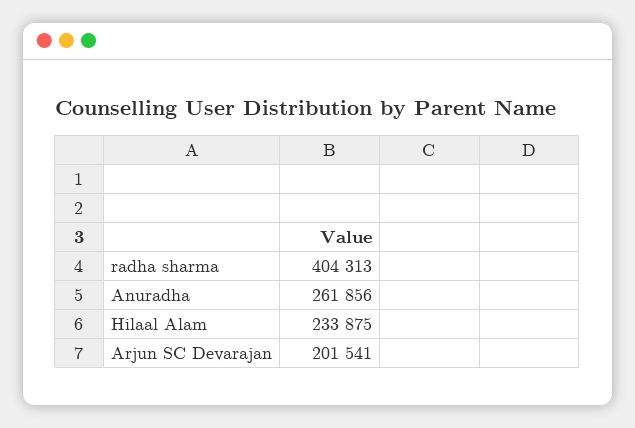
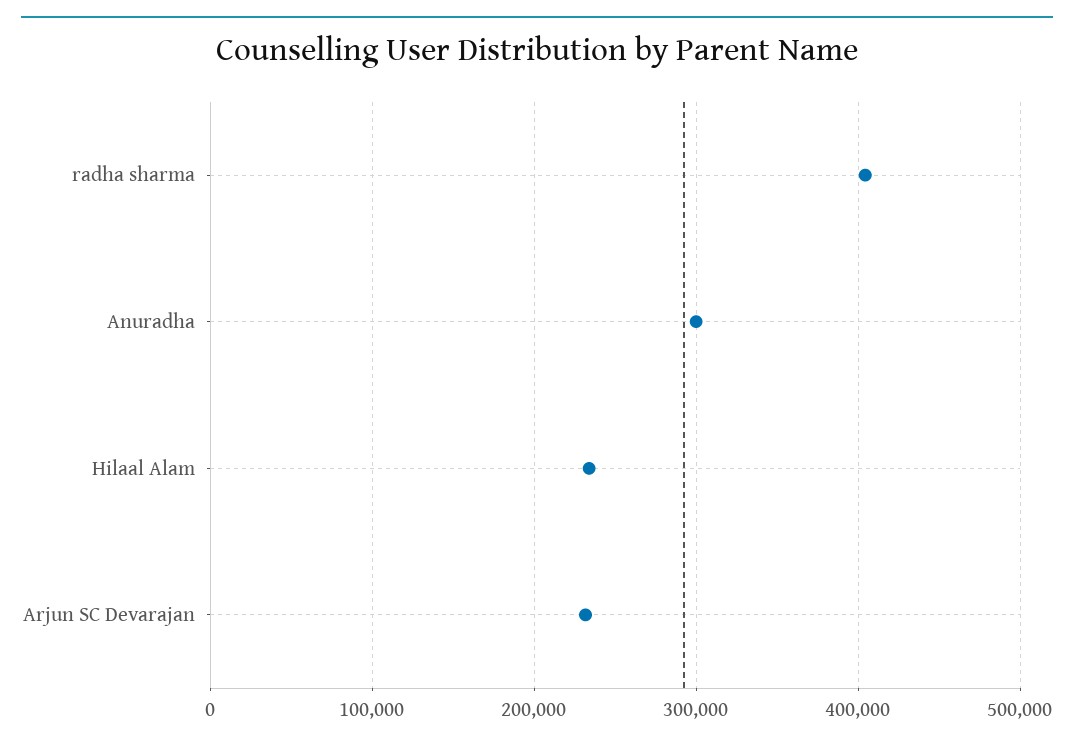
Anuradha: 261856 -> 300000
Arjun SC Devarajan: 201541 -> 230000

